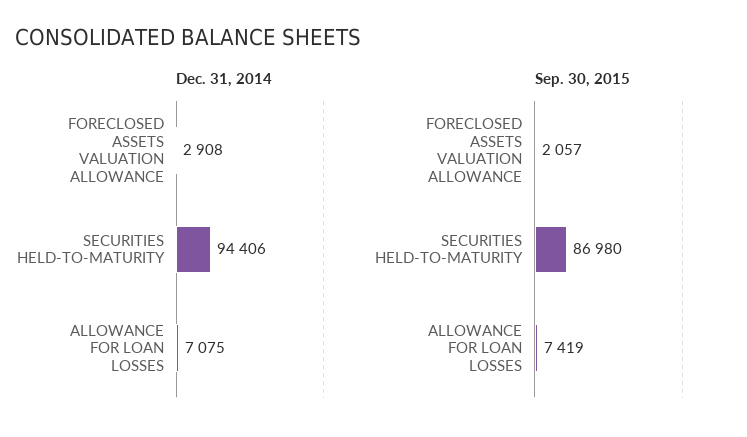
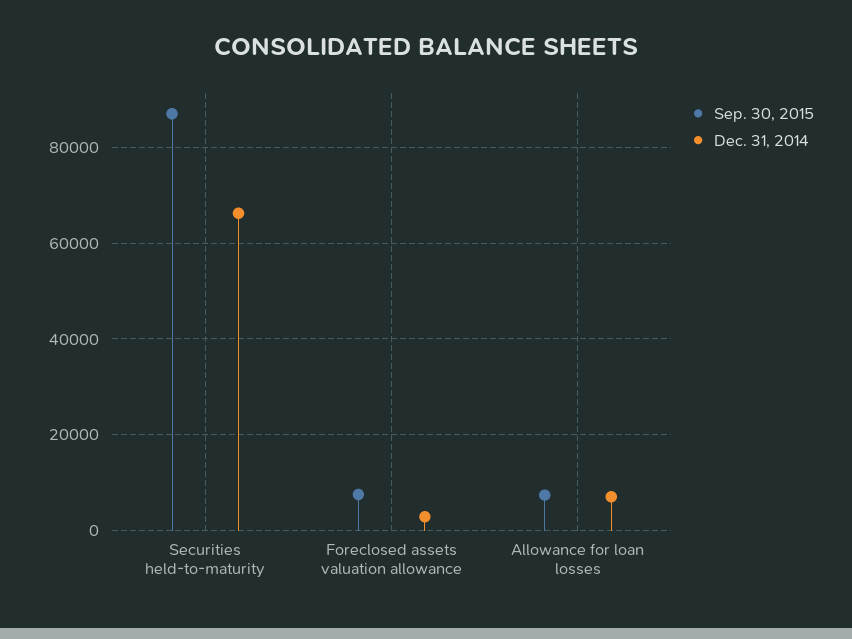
Dec. 31, 2014, SECURITIES HELD-TO-MATURITY: 94406 -> 66000
Sep. 30, 2015, FORECLOSED ASSETS VALUATION ALLOWANCE: 2057 -> 8000

